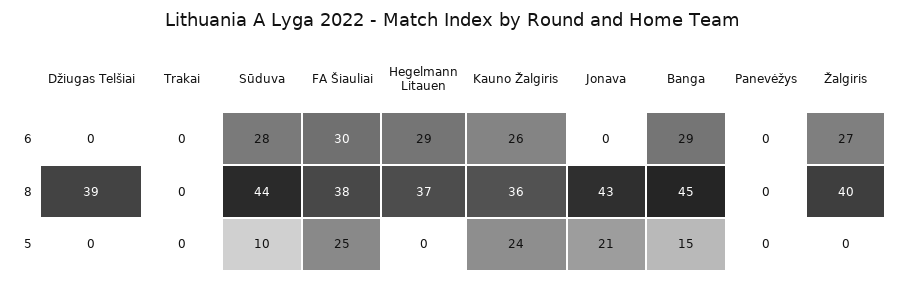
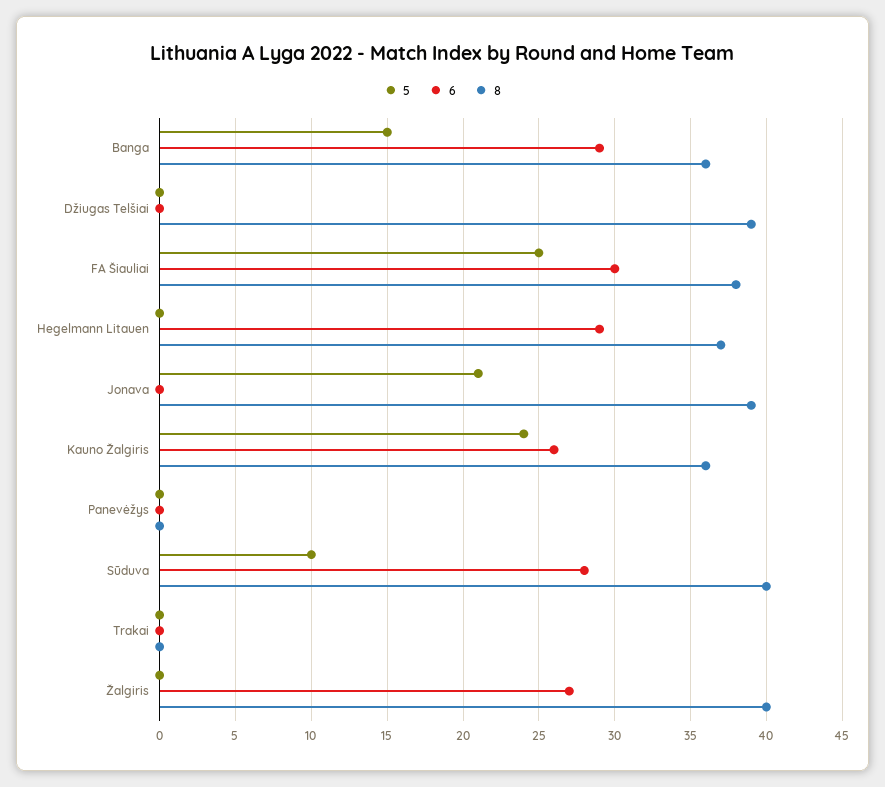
8, Sūduva: 44 -> 40
8, Jonava: 43 -> 39
8, Banga: 45 -> 36

